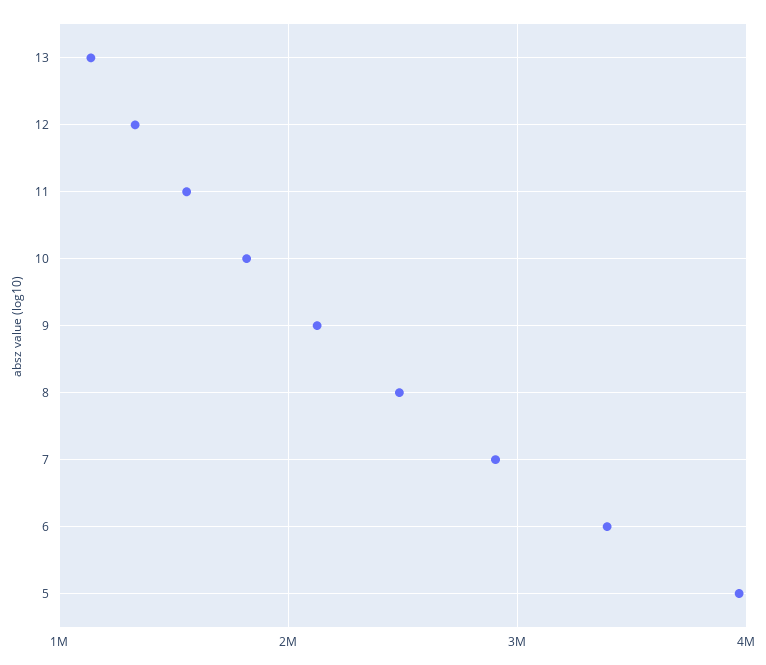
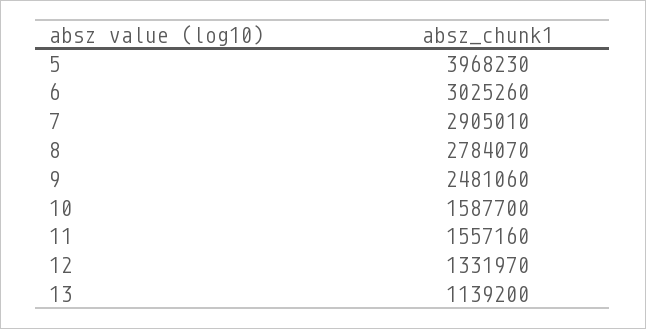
10: 1800000 -> 1587700
9: 2100000 -> 2481060
8: 2500000 -> 2784070
6: 3400000 -> 3025260

